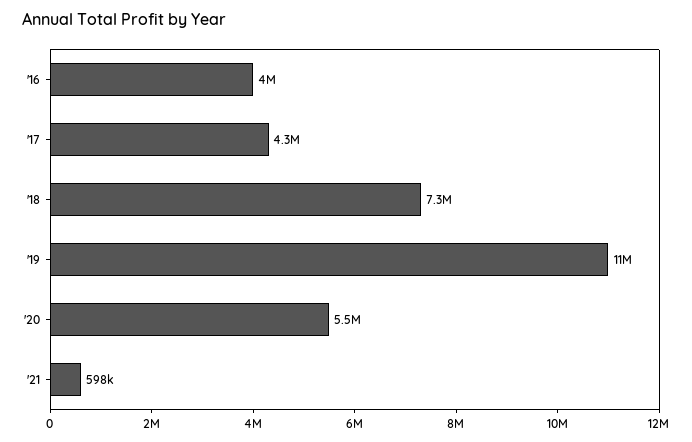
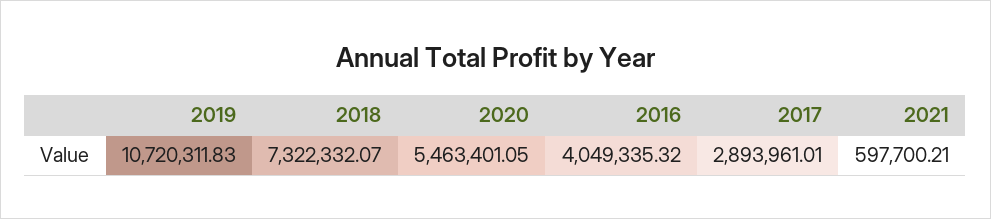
'17: 4300000 -> 2893961.01

